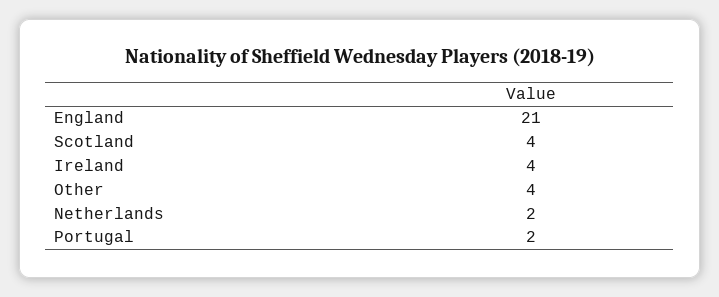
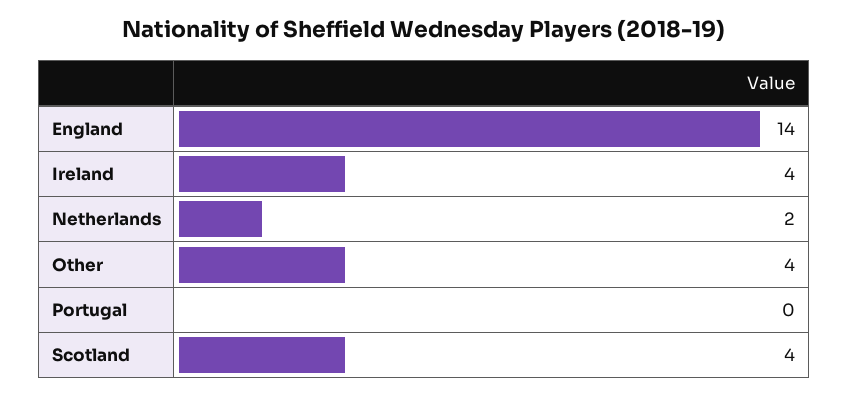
England: 21 -> 14
Portugal: 2 -> 0

